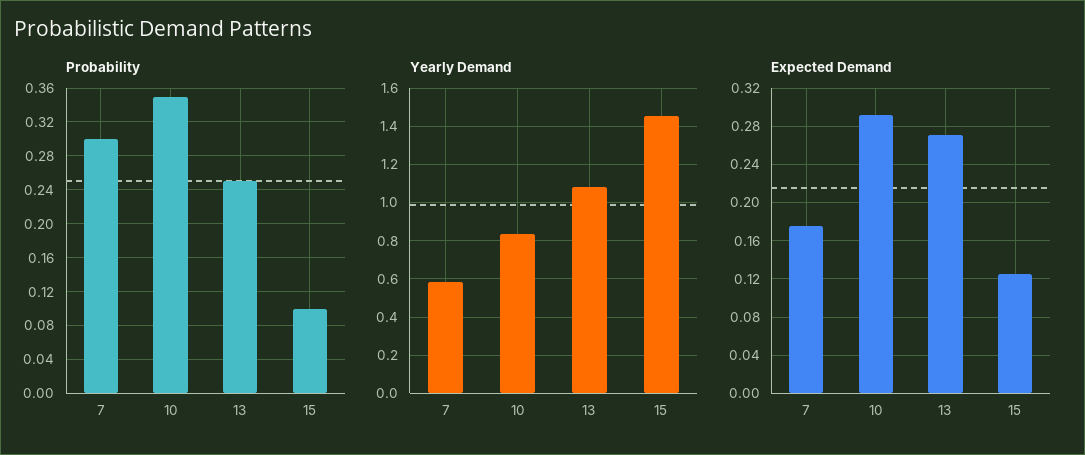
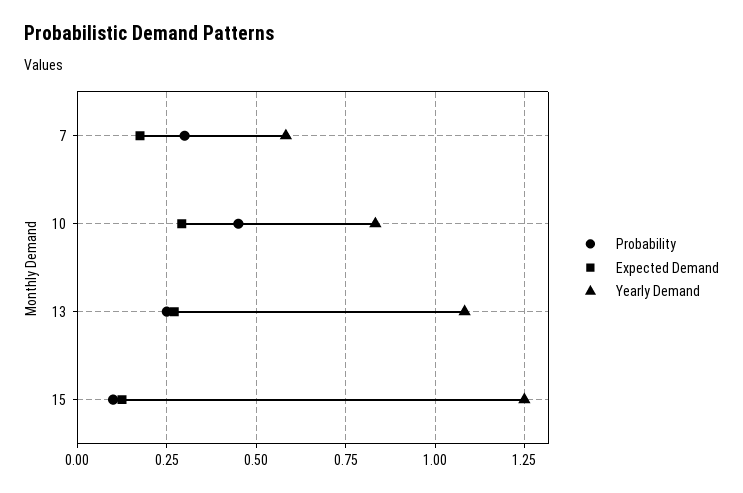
Probability, 10: 0.35 -> 0.45
Yearly Demand, 15: 1.45 -> 1.25

